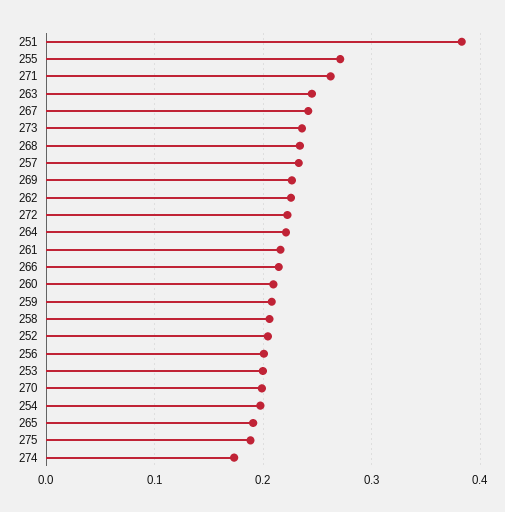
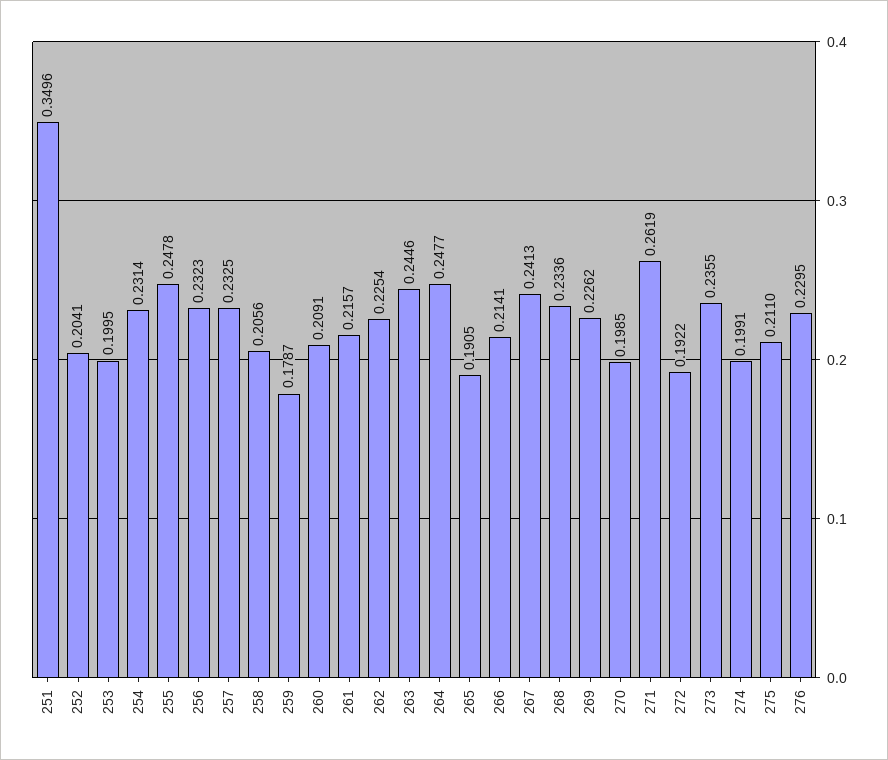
251: 0.38 -> 0.3496
255: 0.27 -> 0.2478
272: 0.22 -> 0.1922
264: 0.22 -> 0.2477
259: 0.21 -> 0.1787
256: 0.2 -> 0.2323
254: 0.2 -> 0.2314
275: 0.19 -> 0.211
274: 0.17 -> 0.1991
276: none -> 0.2295

